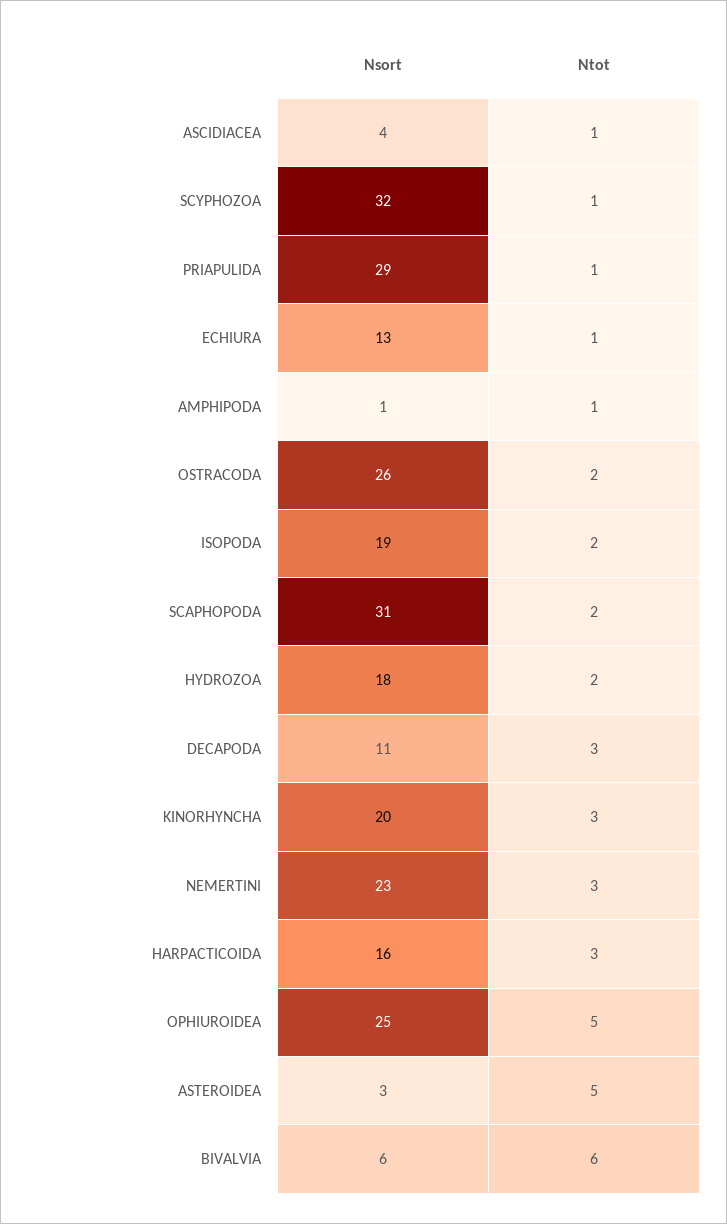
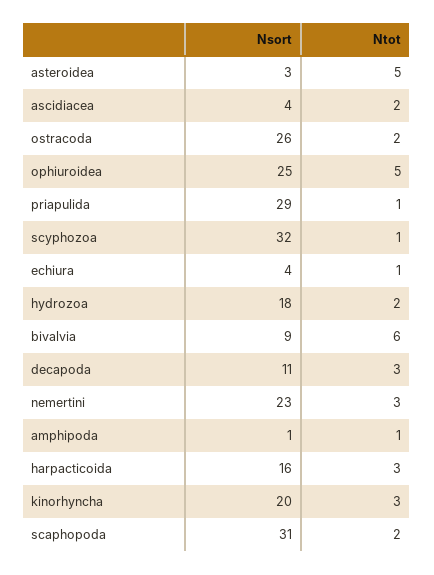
Ntot, ASCIDIACEA: 1 -> 2
Nsort, ECHIURA: 13 -> 4
Nsort, ISOPODA: 19 -> none
Ntot, ISOPODA: 2 -> none
Nsort, BIVALVIA: 6 -> 9

